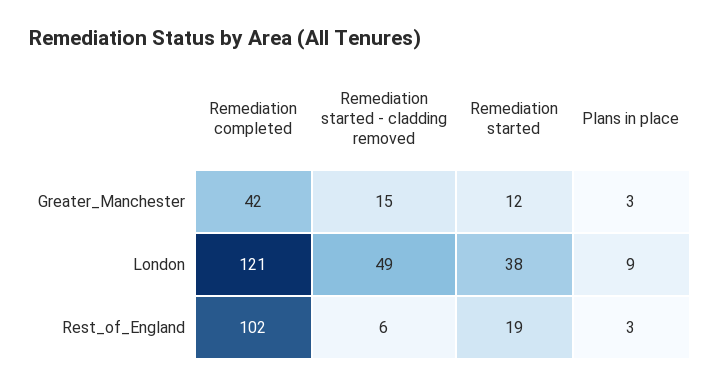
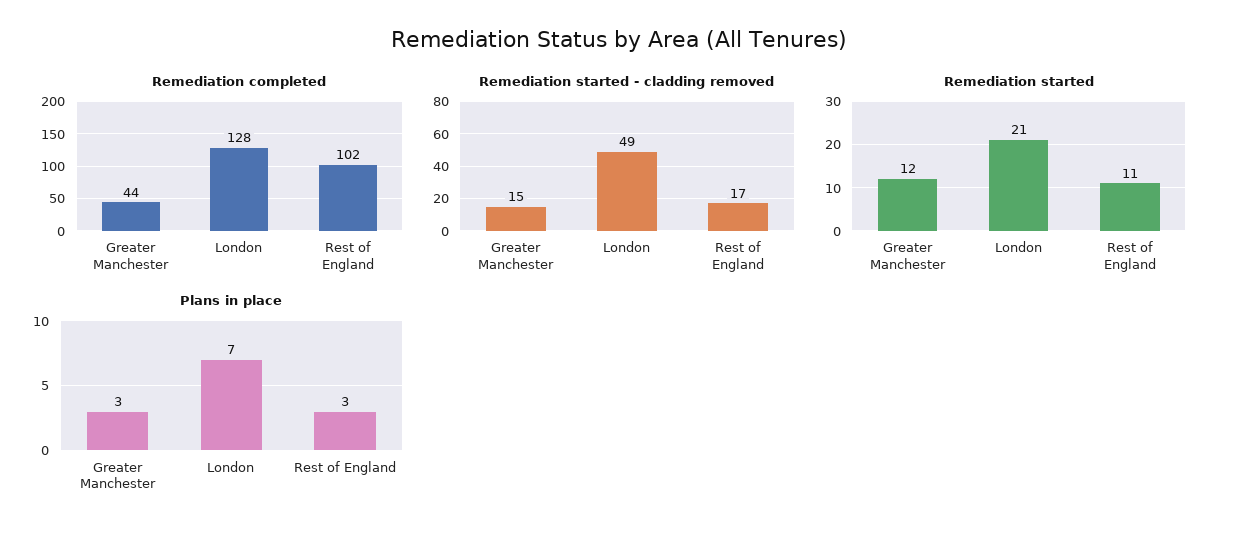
Remediation completed, Greater_Manchester: 42 -> 44
Remediation completed, London: 121 -> 128
Remediation started, London: 38 -> 21
Plans in place, London: 9 -> 7
Remediation started - cladding removed, Rest_of_England: 6 -> 17
Remediation started, Rest_of_England: 19 -> 11

